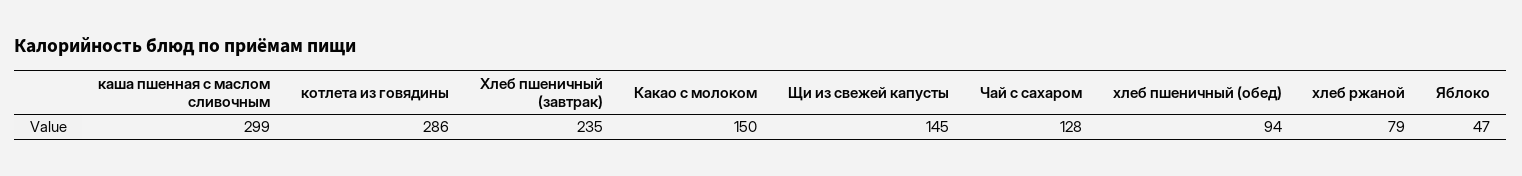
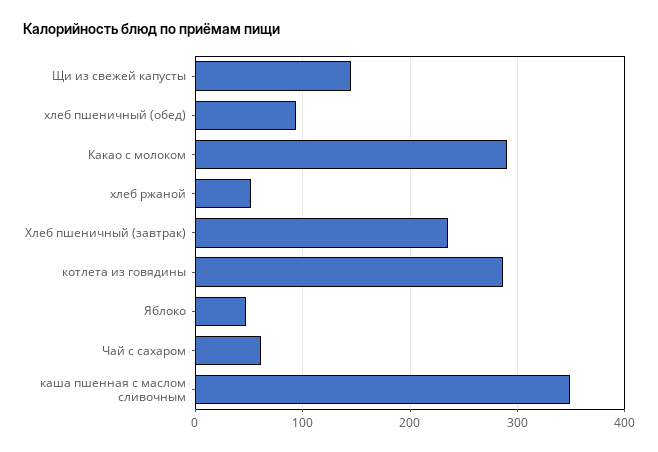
каша пшенная с маслом сливочным: 299 -> 350
Какао с молоком: 150 -> 290
Чай с сахаром: 128 -> 60
хлеб ржаной: 79 -> 50

